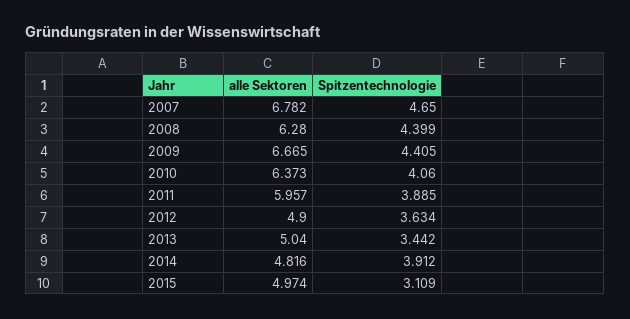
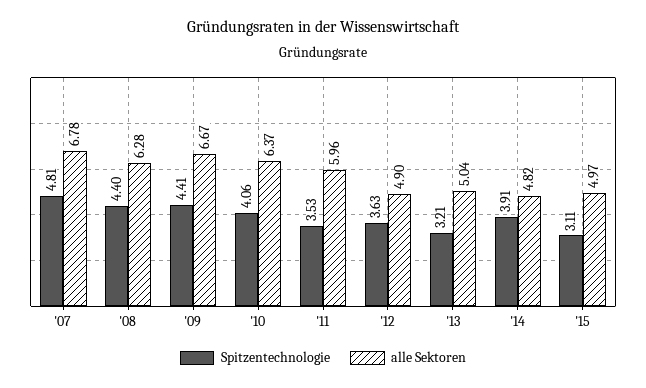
Spitzentechnologie, 2007: 4.65 -> 4.81
Spitzentechnologie, 2011: 3.885 -> 3.53
Spitzentechnologie, 2013: 3.442 -> 3.21

